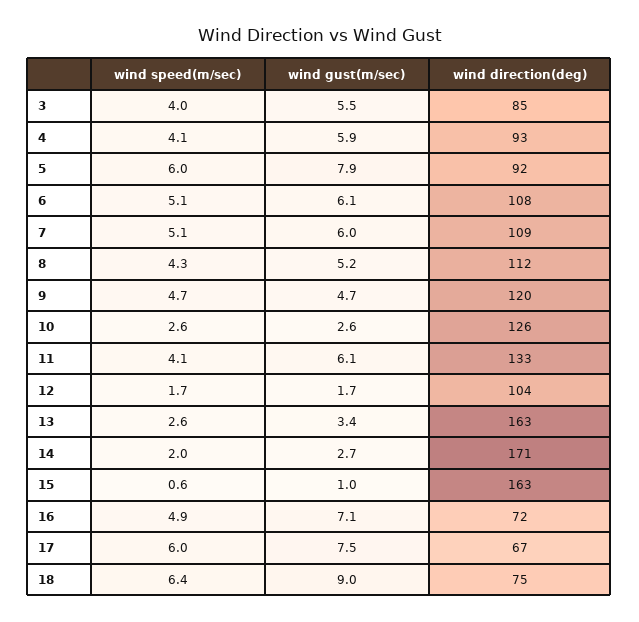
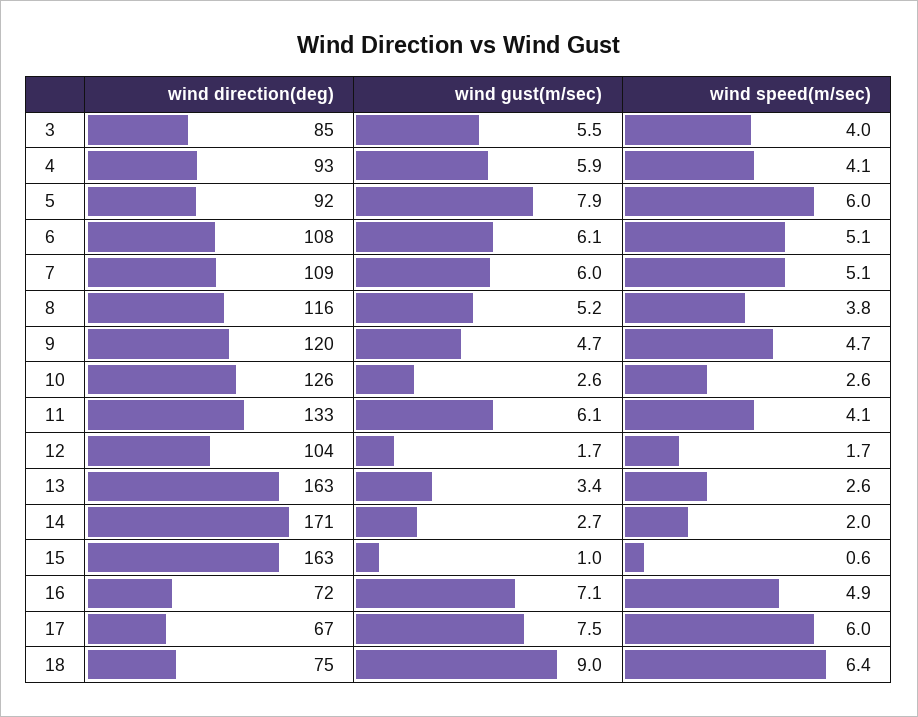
wind speed(m/sec), 8: 4.3 -> 3.8
wind direction(deg), 8: 112 -> 116

